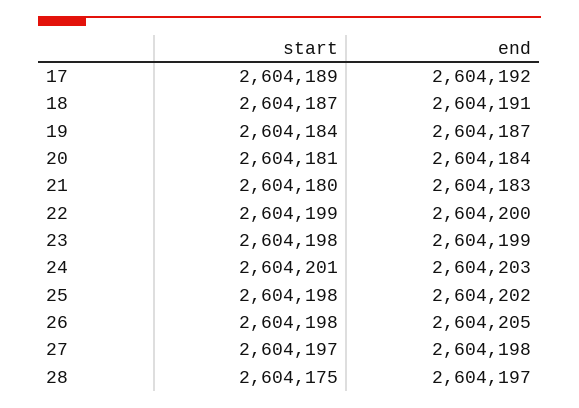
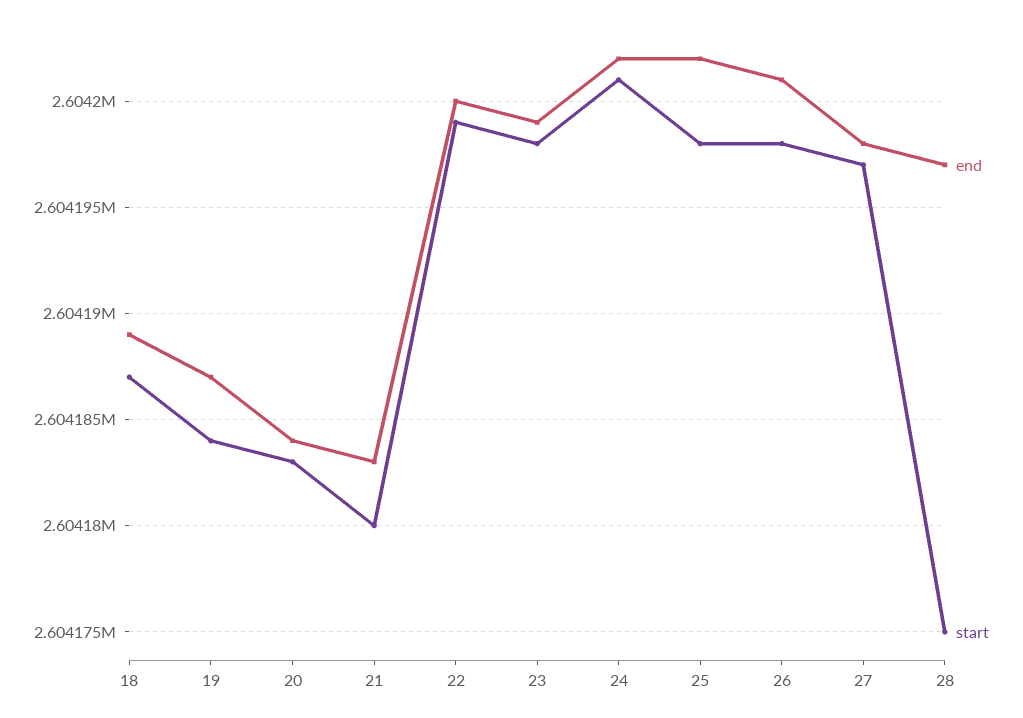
start, 17: 2604189 -> none
end, 17: 2604192 -> none
end, 18: 2604191 -> 2604189
start, 20: 2604181 -> 2604183
end, 24: 2604203 -> 2604202
end, 26: 2604205 -> 2604201

